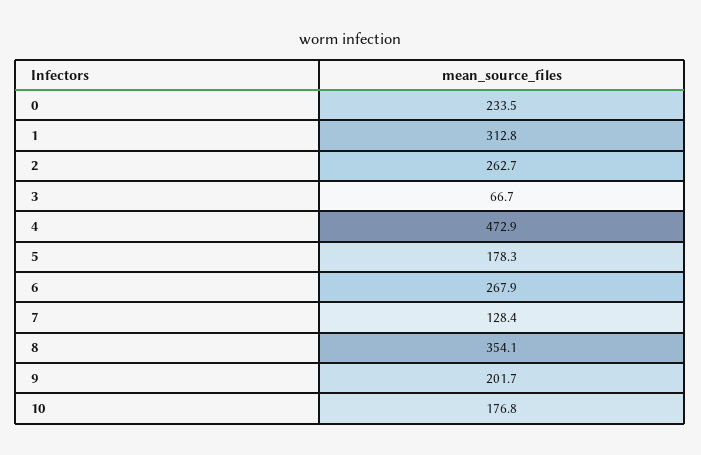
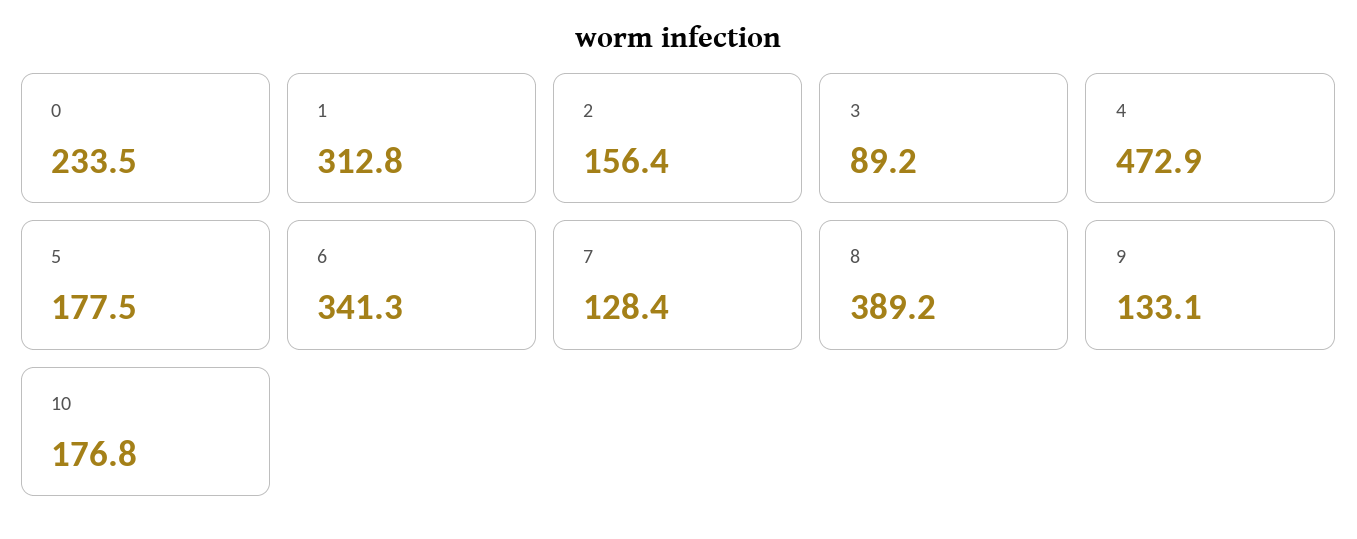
2: 262.7 -> 156.4
3: 66.7 -> 89.2
5: 178.3 -> 177.5
6: 267.9 -> 341.3
8: 354.1 -> 389.2
9: 201.7 -> 133.1

